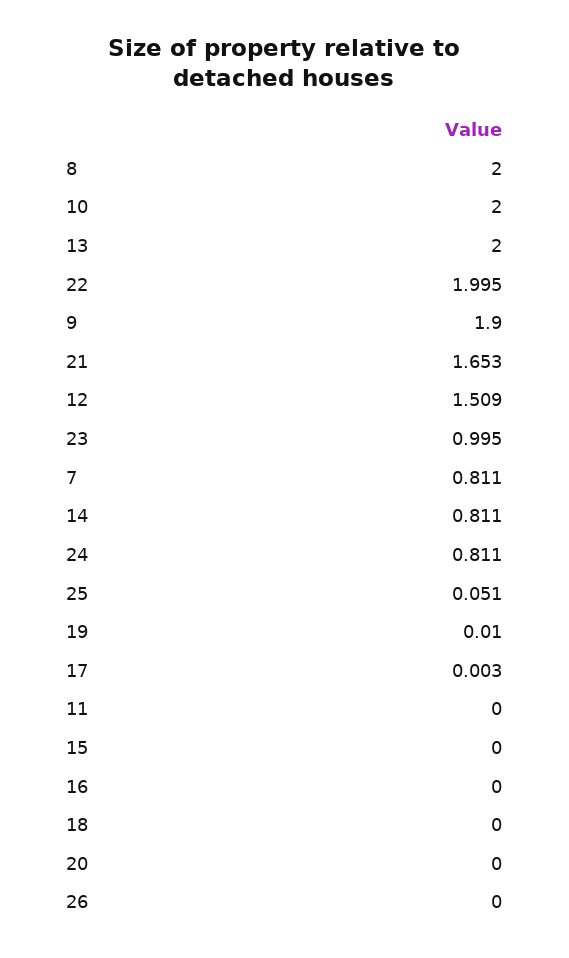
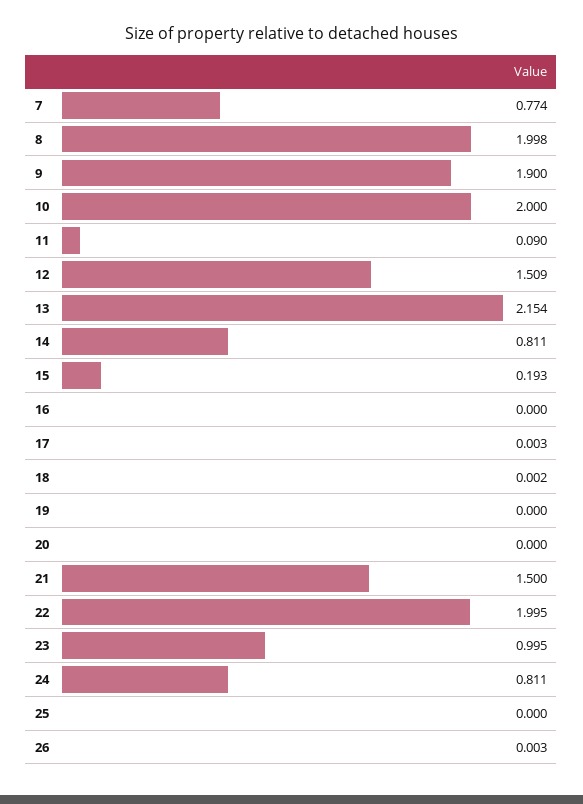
8: 2 -> 1.998
13: 2 -> 2.154
21: 1.653 -> 1.5
7: 0.811 -> 0.774
25: 0.051 -> 0
19: 0.01 -> 0
11: 0 -> 0.09
15: 0 -> 0.193
18: 0 -> 0.002
26: 0 -> 0.003

